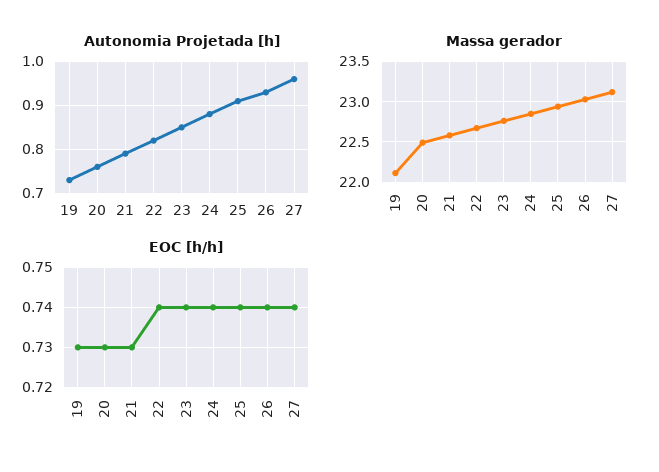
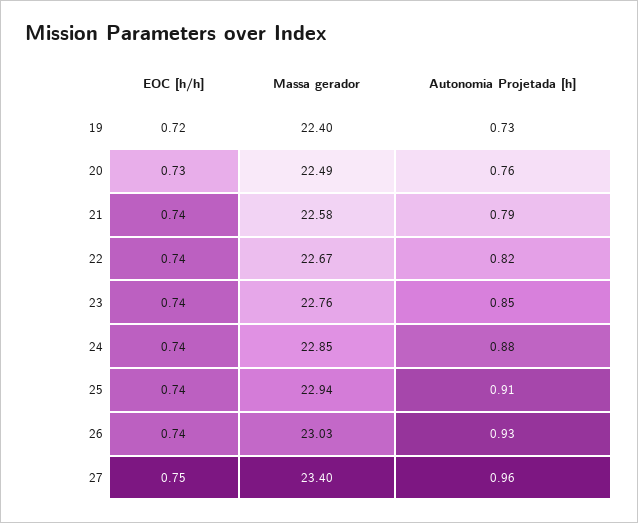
Massa gerador, 19: 22.1 -> 22.4
Massa gerador, 27: 23.1 -> 23.4
EOC [h/h], 19: 0.73 -> 0.72
EOC [h/h], 21: 0.73 -> 0.74
EOC [h/h], 27: 0.74 -> 0.75

